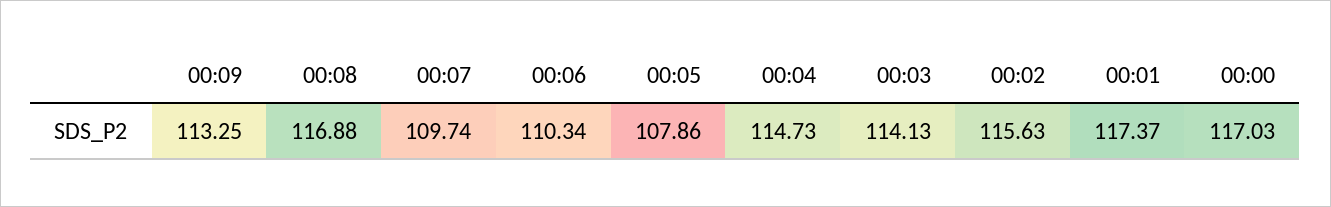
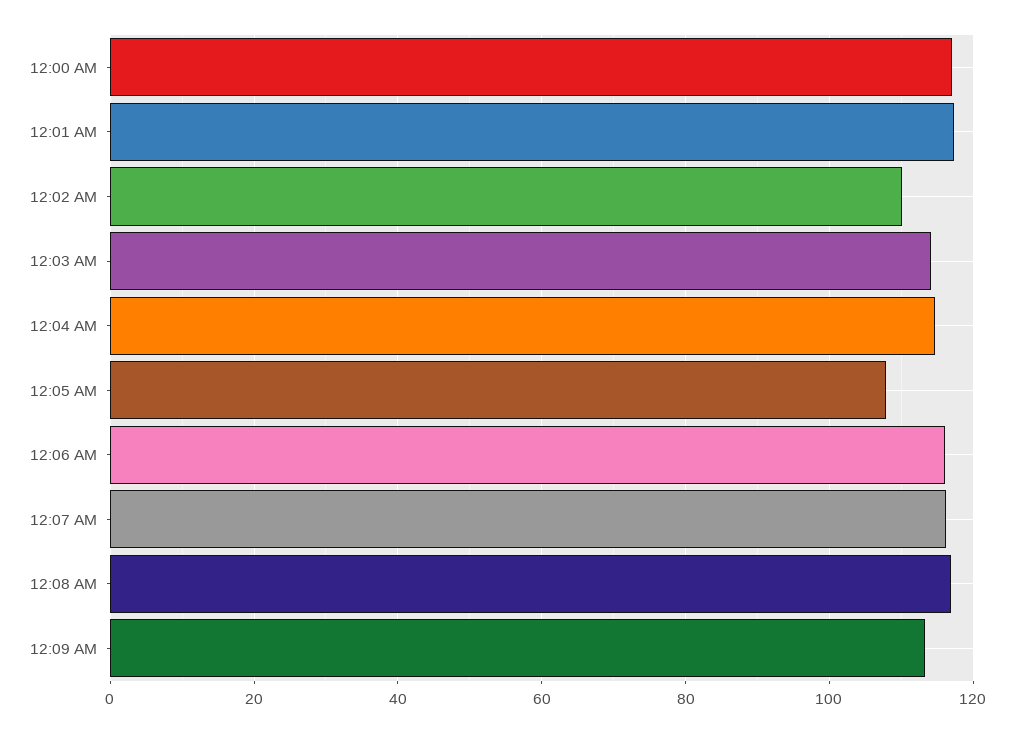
00:07: 109.74 -> 116
00:06: 110.34 -> 116
00:02: 115.63 -> 110

